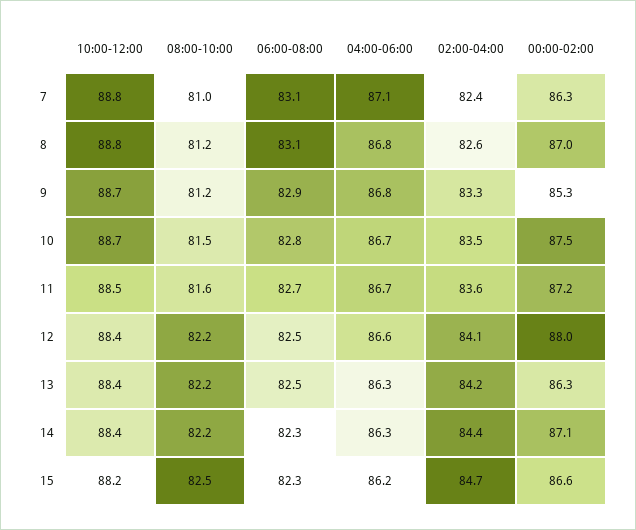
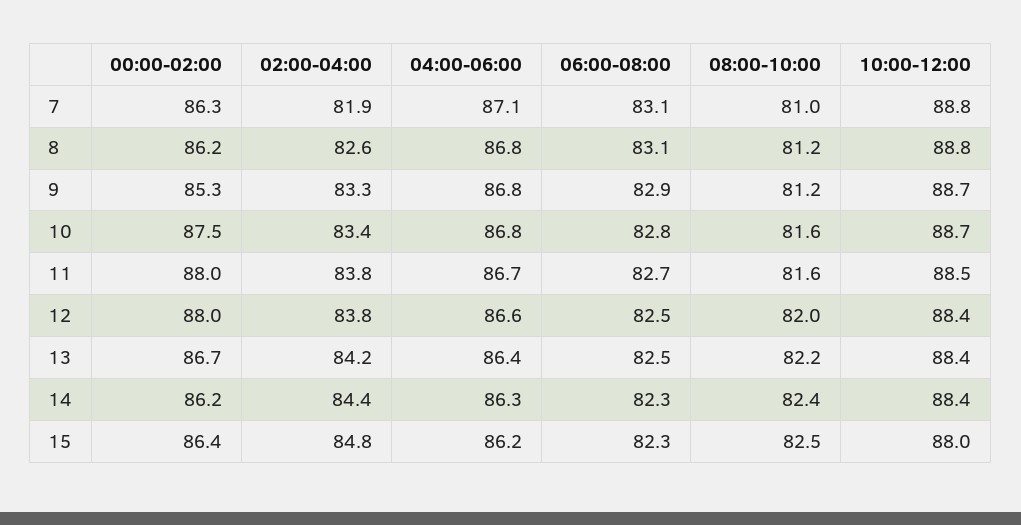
02:00-04:00, 7: 82.4 -> 81.9
00:00-02:00, 8: 87 -> 86.2
08:00-10:00, 10: 81.5 -> 81.6
04:00-06:00, 10: 86.7 -> 86.8
02:00-04:00, 10: 83.5 -> 83.4
02:00-04:00, 11: 83.6 -> 83.8
00:00-02:00, 11: 87.2 -> 88
08:00-10:00, 12: 82.2 -> 82
02:00-04:00, 12: 84.1 -> 83.8
04:00-06:00, 13: 86.3 -> 86.4
00:00-02:00, 13: 86.3 -> 86.7
08:00-10:00, 14: 82.2 -> 82.4
00:00-02:00, 14: 87.1 -> 86.2
10:00-12:00, 15: 88.2 -> 88
02:00-04:00, 15: 84.7 -> 84.8
00:00-02:00, 15: 86.6 -> 86.4

